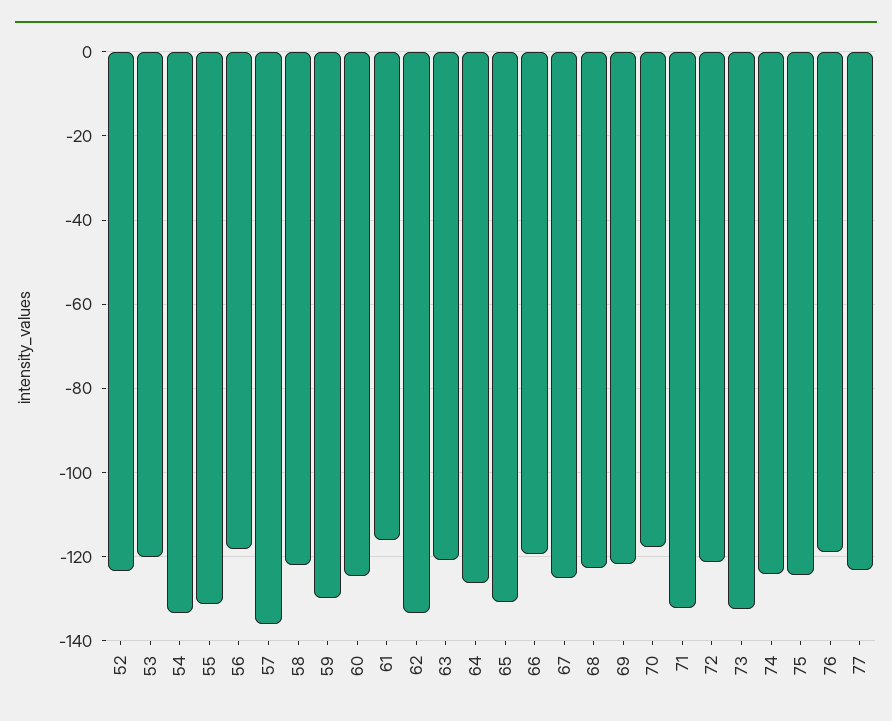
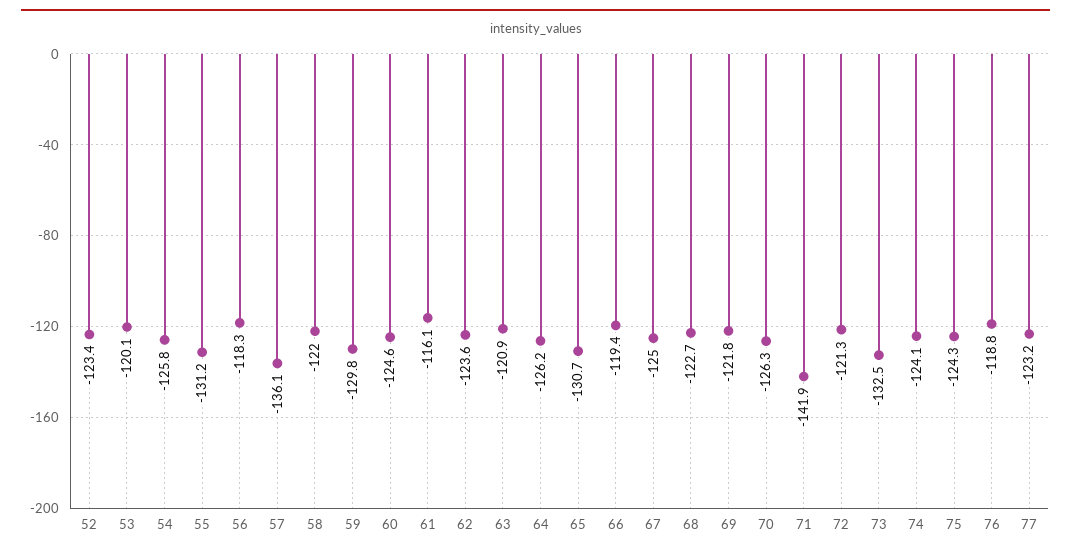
54: -134 -> -125.8
62: -134 -> -123.6
70: -118 -> -126.3
71: -132 -> -141.9

